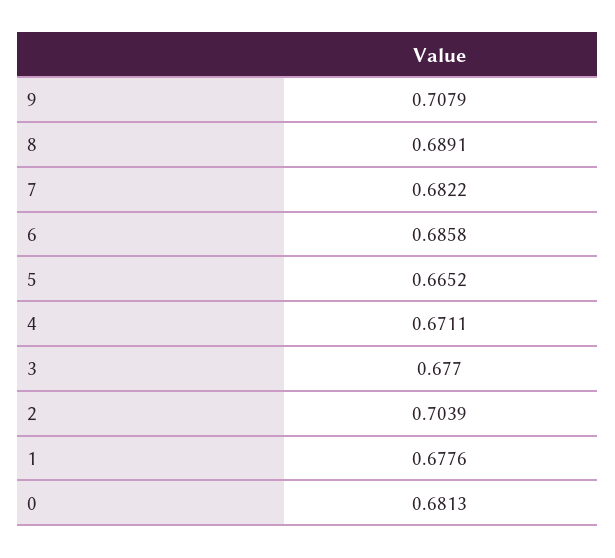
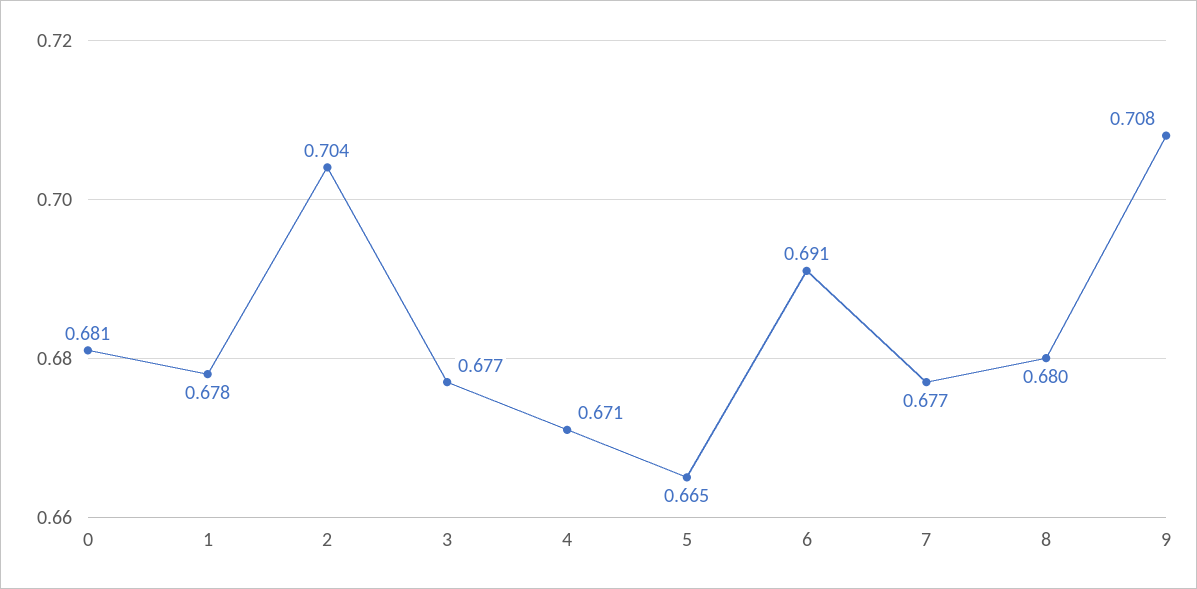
8: 0.6891 -> 0.68
7: 0.6822 -> 0.677
6: 0.6858 -> 0.691

